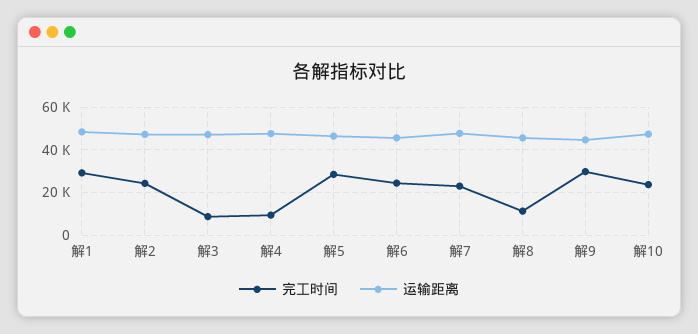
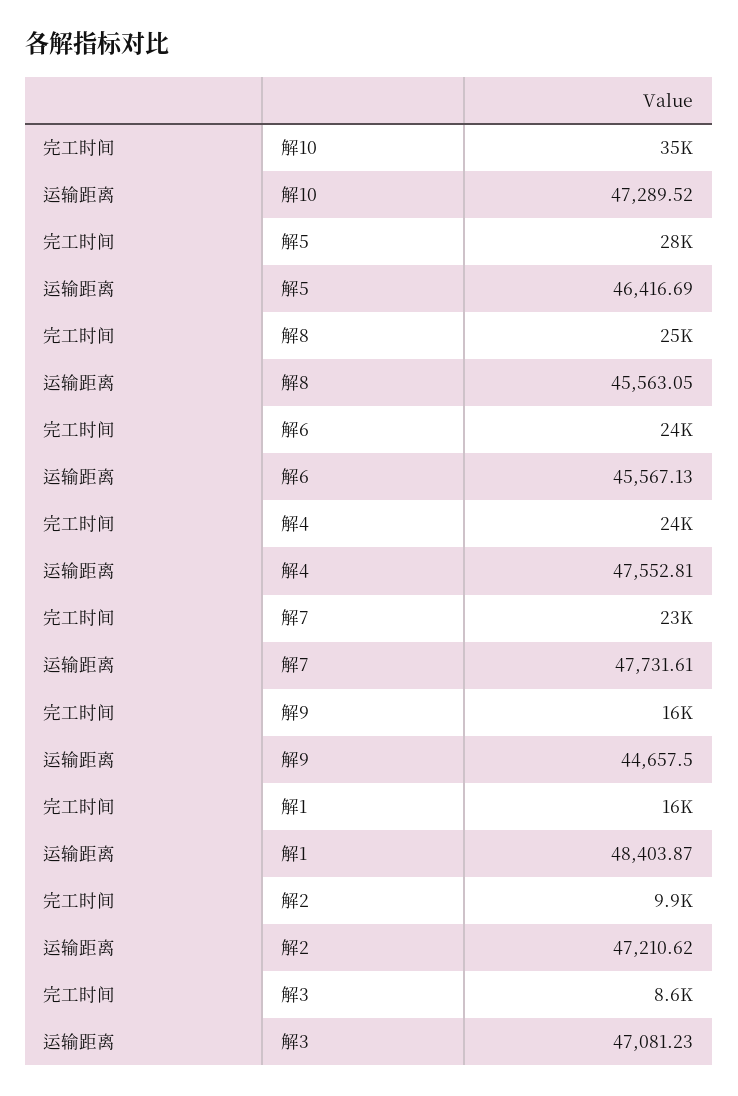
完工时间, 解1: 30000 -> 16000
完工时间, 解2: 25000 -> 9900
完工时间, 解4: 10000 -> 24000
完工时间, 解8: 10000 -> 25000
完工时间, 解9: 30000 -> 16000
完工时间, 解10: 25000 -> 35000

